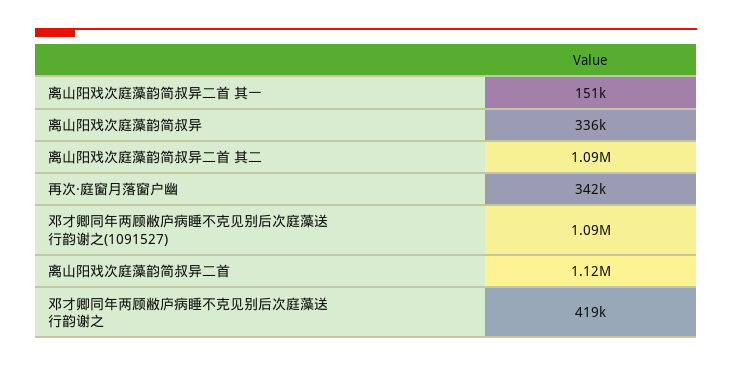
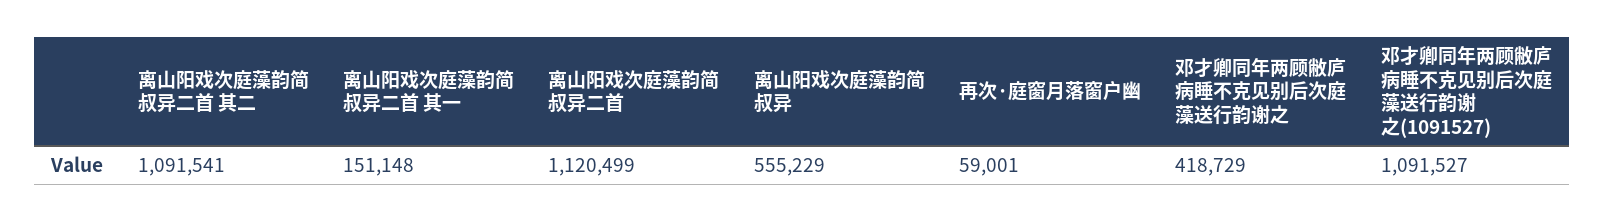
离山阳戏次庭藻韵简叔异: 336000 -> 555229
再次·庭窗月落窗户幽: 342000 -> 59001

